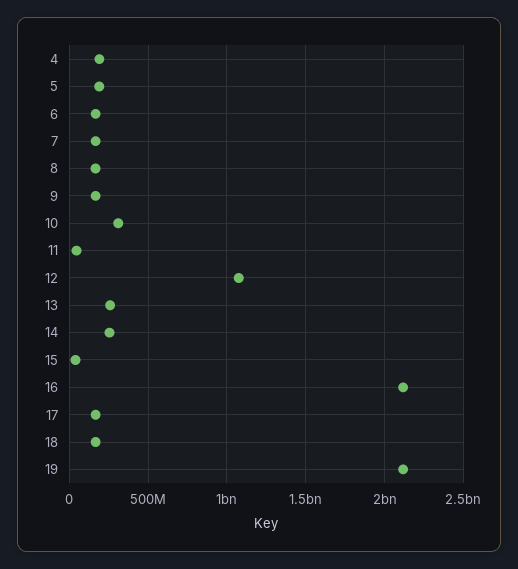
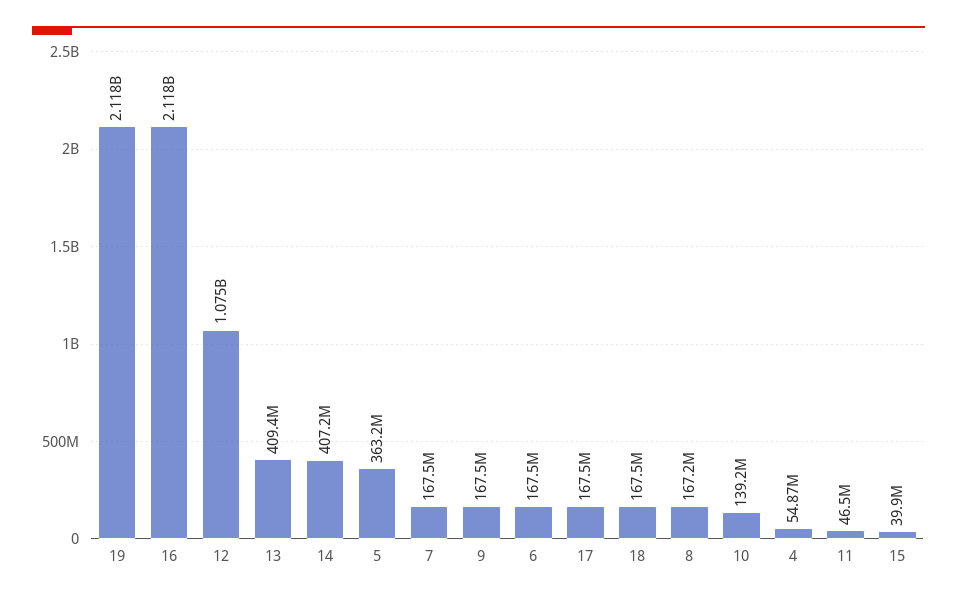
4: 200000000 -> 54870000
5: 200000000 -> 363200000
10: 300000000 -> 139200000
13: 250000000 -> 409400000
14: 250000000 -> 407200000

